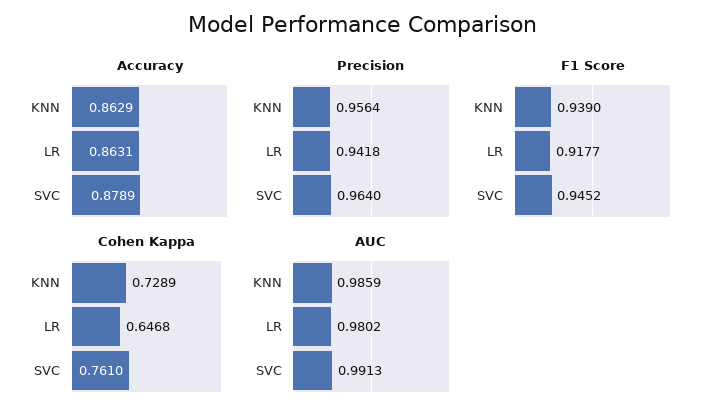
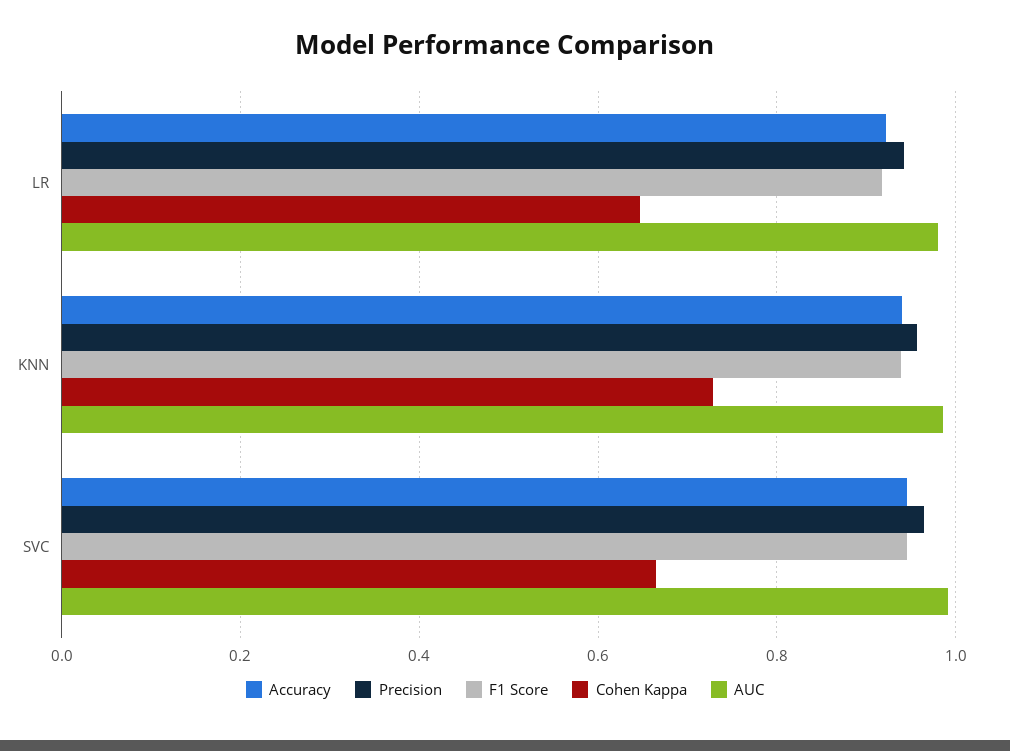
Accuracy, KNN: 0.8629 -> 0.94
Accuracy, LR: 0.8631 -> 0.92
Accuracy, SVC: 0.8789 -> 0.94
Cohen Kappa, SVC: 0.761 -> 0.66

